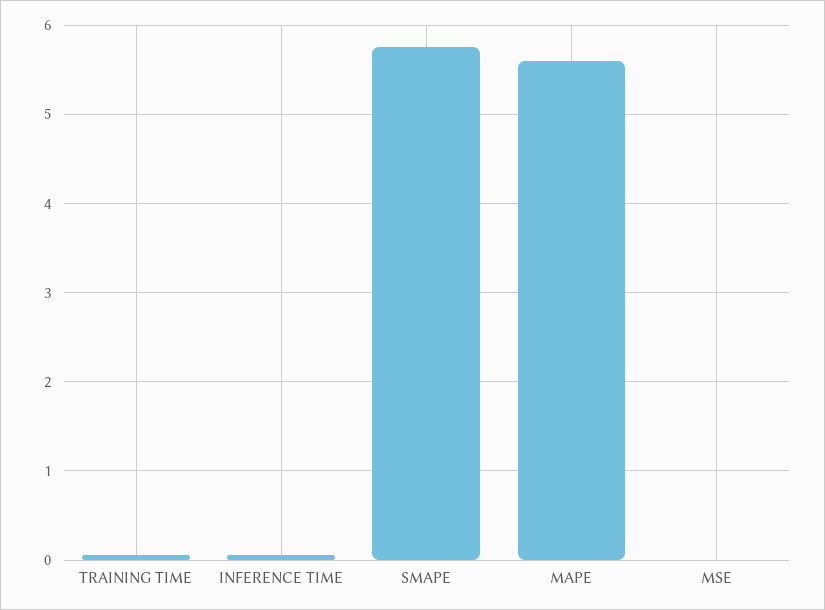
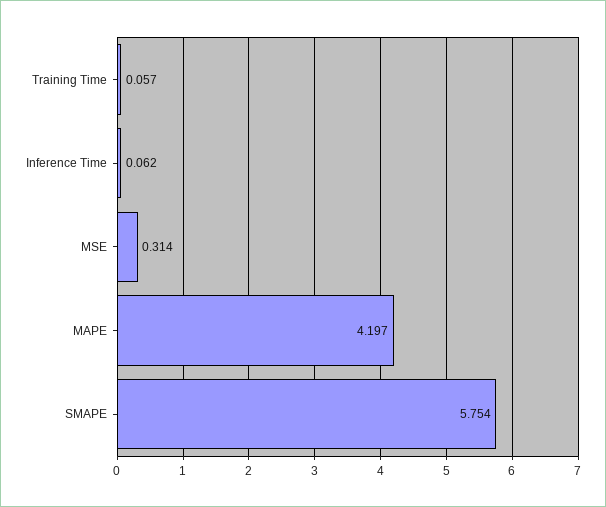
MAPE: 5.6 -> 4.197
MSE: 0 -> 0.314

